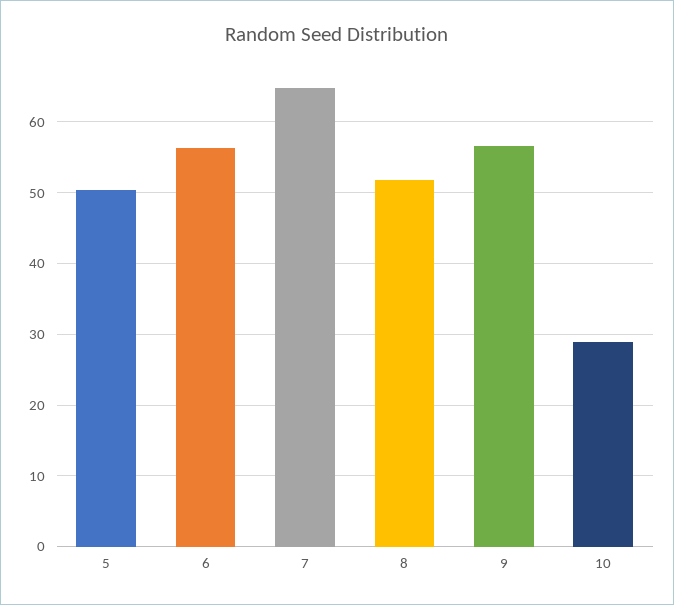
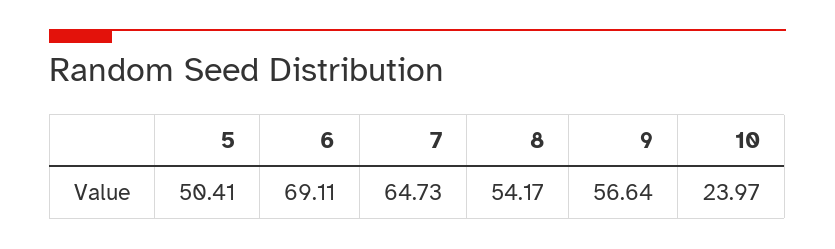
6: 56 -> 69.11
8: 52 -> 54.17
10: 29 -> 23.97

